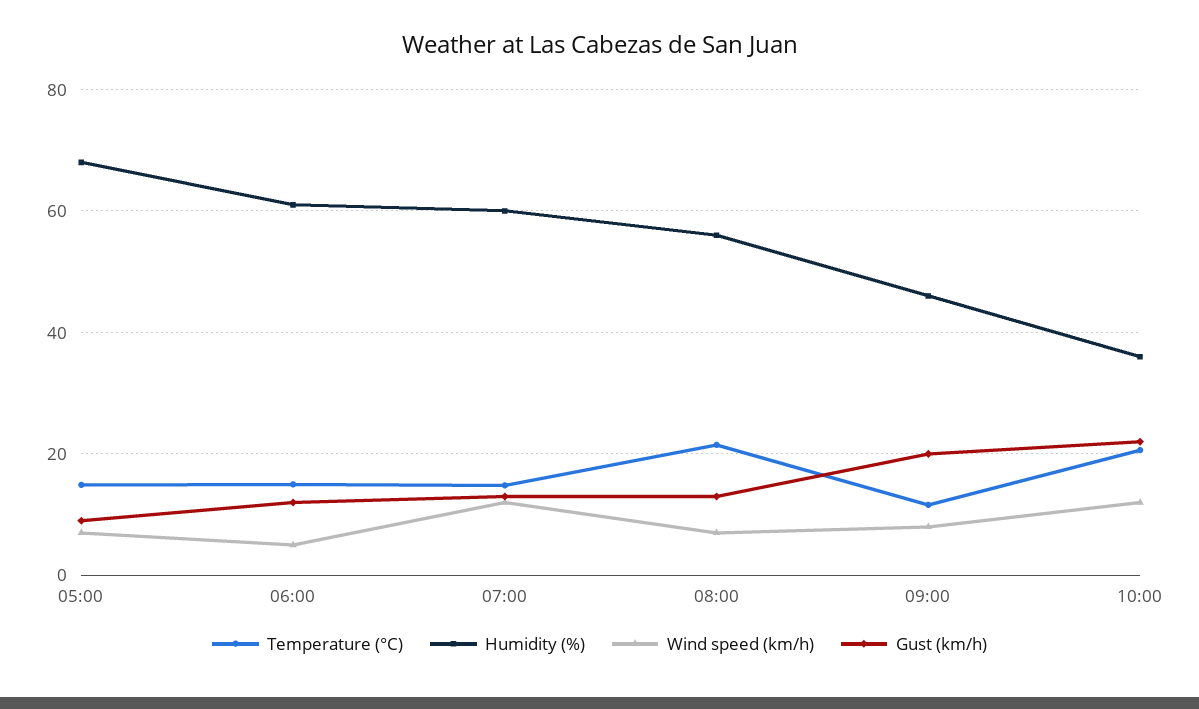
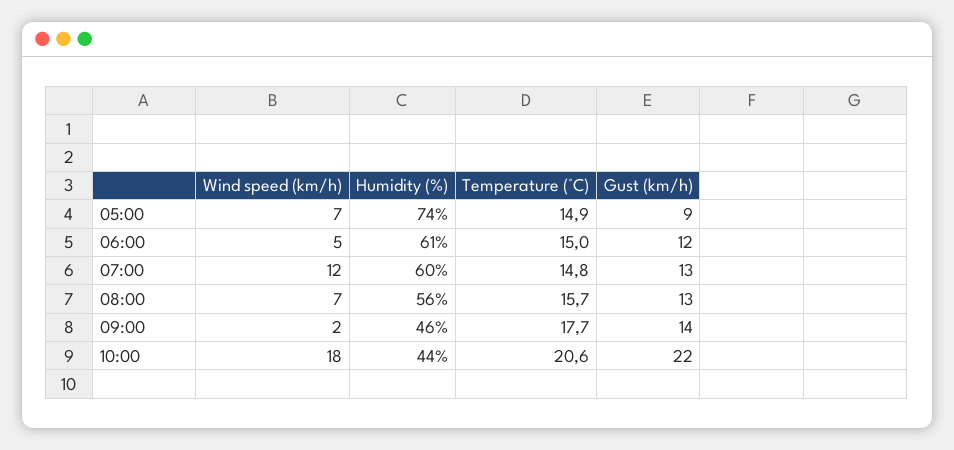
Humidity (%), 05:00: 68 -> 74
Temperature (°C), 08:00: 22 -> 15.7
Temperature (°C), 09:00: 12 -> 17.7
Wind speed (km/h), 09:00: 8 -> 2
Gust (km/h), 09:00: 20 -> 14
Humidity (%), 10:00: 36 -> 44
Wind speed (km/h), 10:00: 12 -> 18

